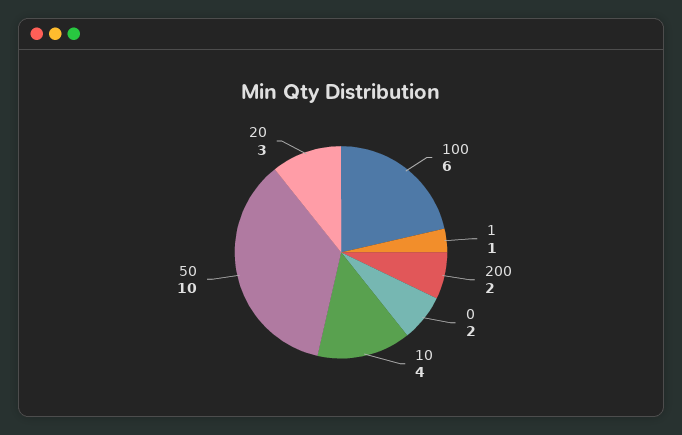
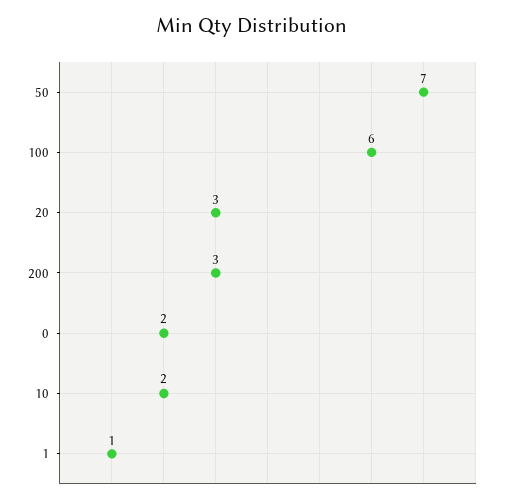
200: 2 -> 3
10: 4 -> 2
50: 10 -> 7

